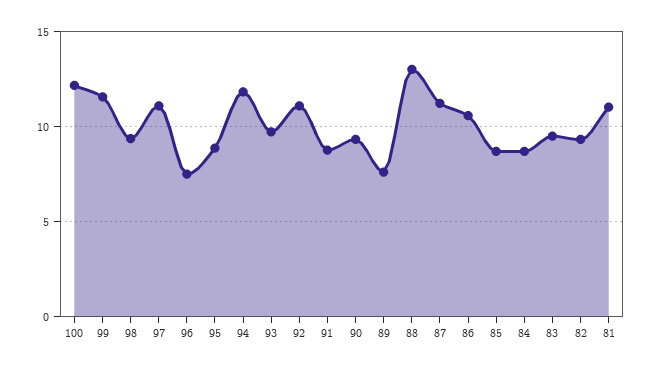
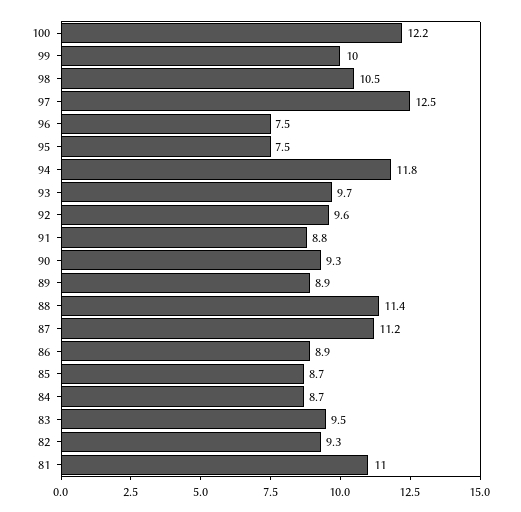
99: 11.5 -> 10
98: 9.5 -> 10.5
97: 11 -> 12.5
95: 9 -> 7.5
92: 11 -> 9.6
89: 7.5 -> 8.9
88: 13 -> 11.4
86: 10.5 -> 8.9

